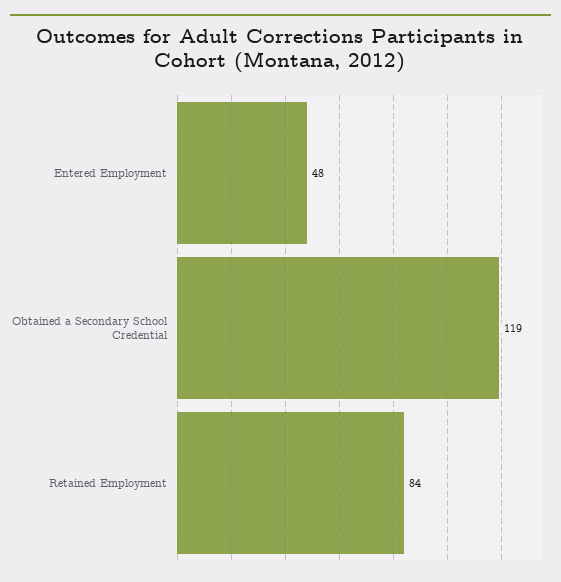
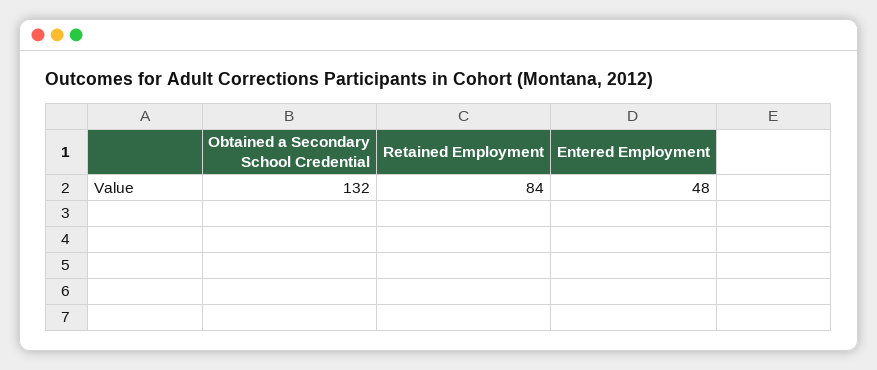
Obtained a Secondary School Credential: 119 -> 132

